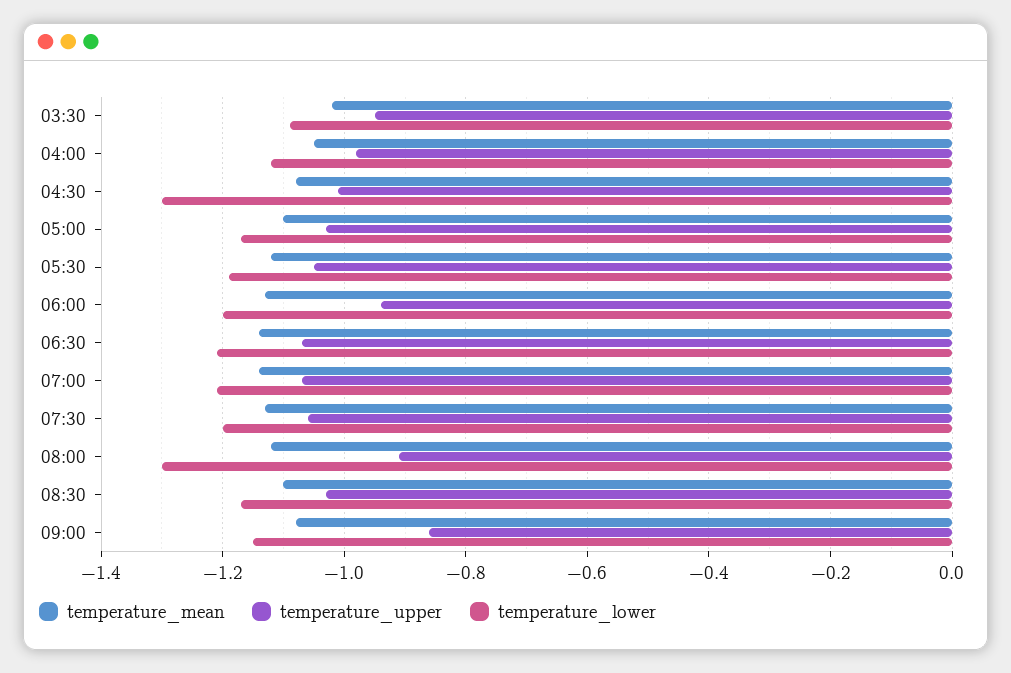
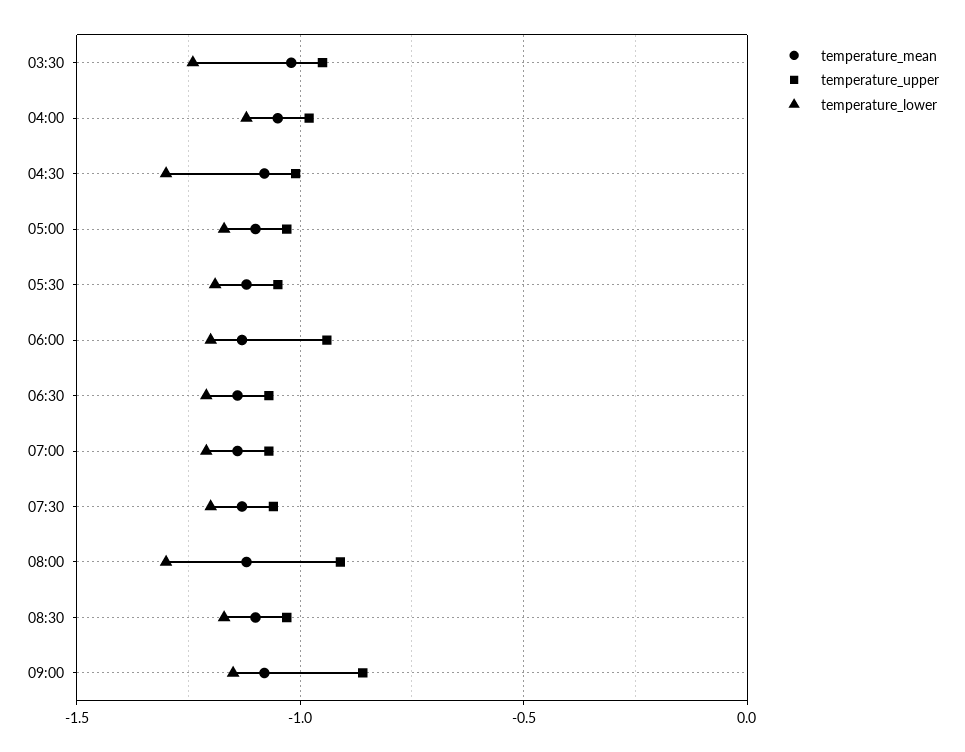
temperature_lower, 03:30: -1.1 -> -1.25

